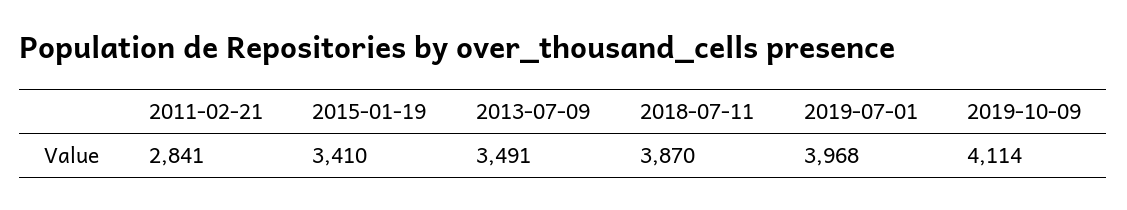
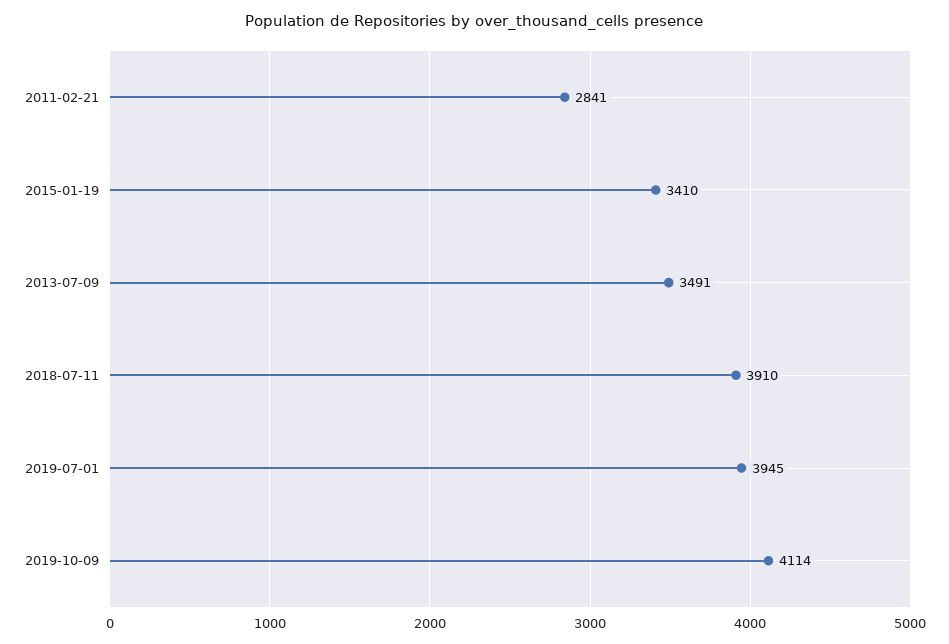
2018-07-11: 3870 -> 3910
2019-07-01: 3968 -> 3945

